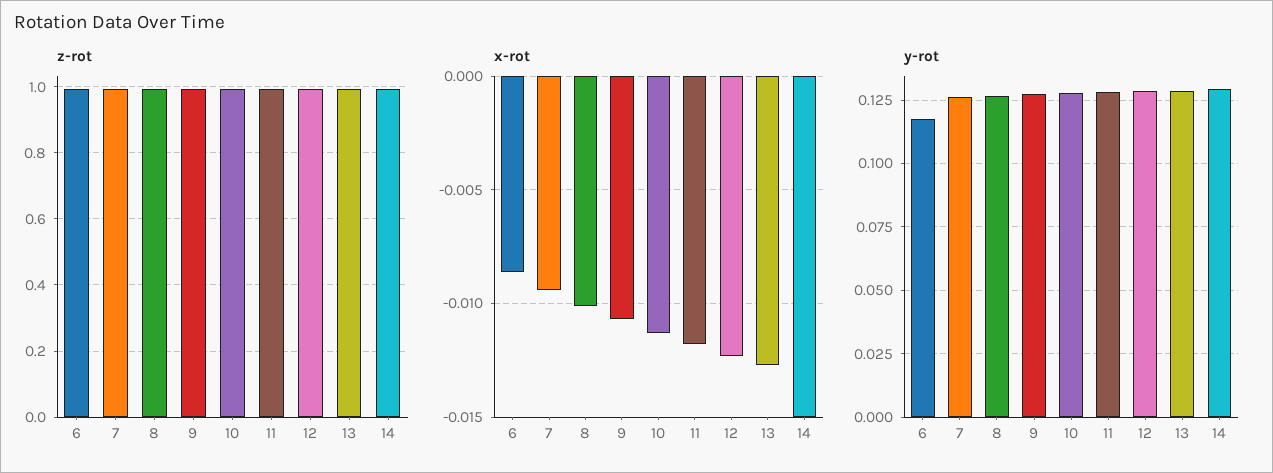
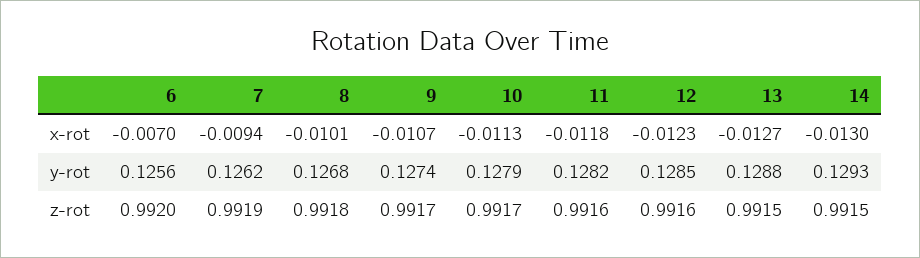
x-rot, 6: -0.0085 -> -0.007
x-rot, 14: -0.015 -> -0.013
y-rot, 6: 0.1175 -> 0.1256

